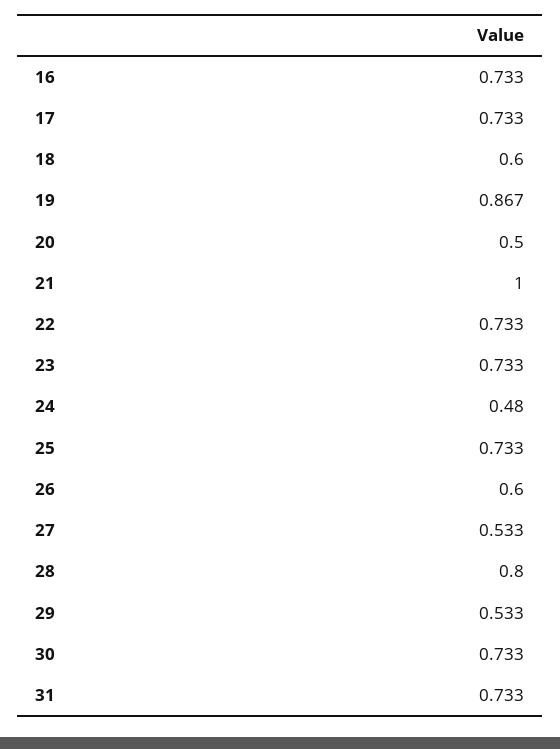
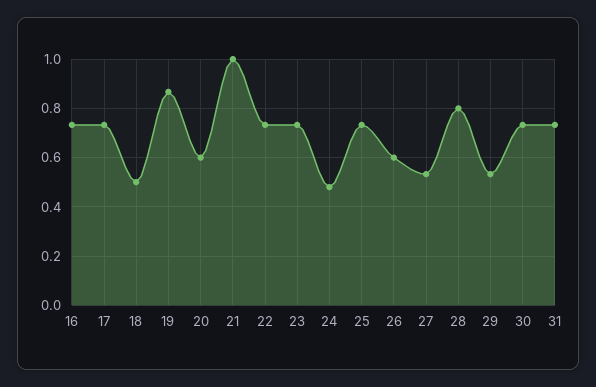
18: 0.6 -> 0.5
20: 0.5 -> 0.6

